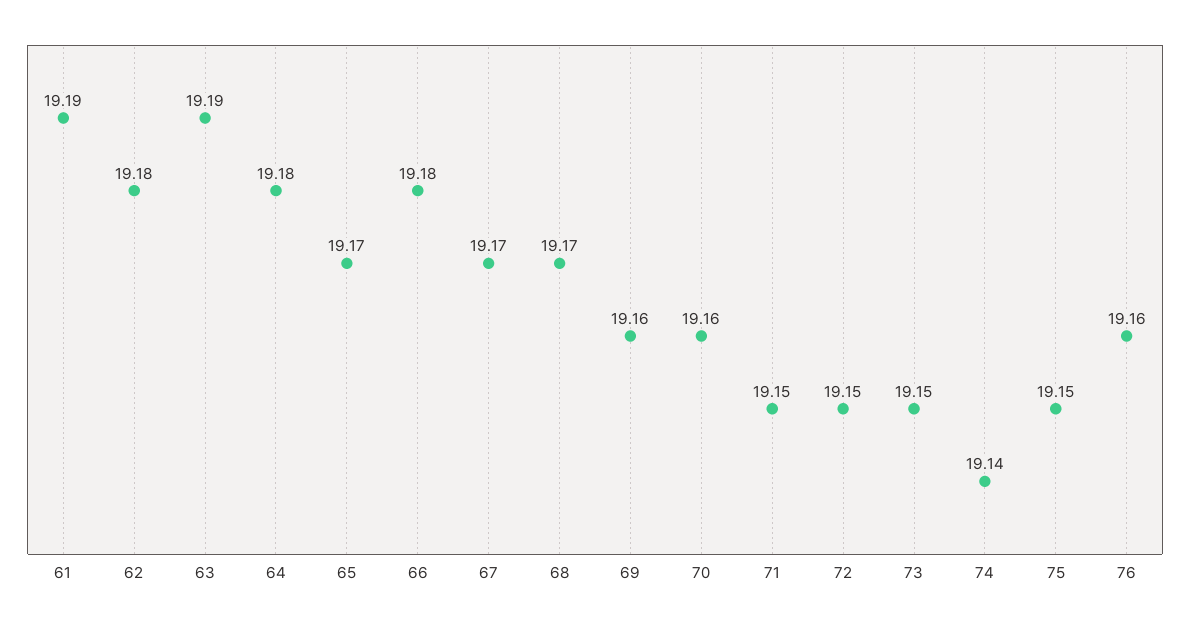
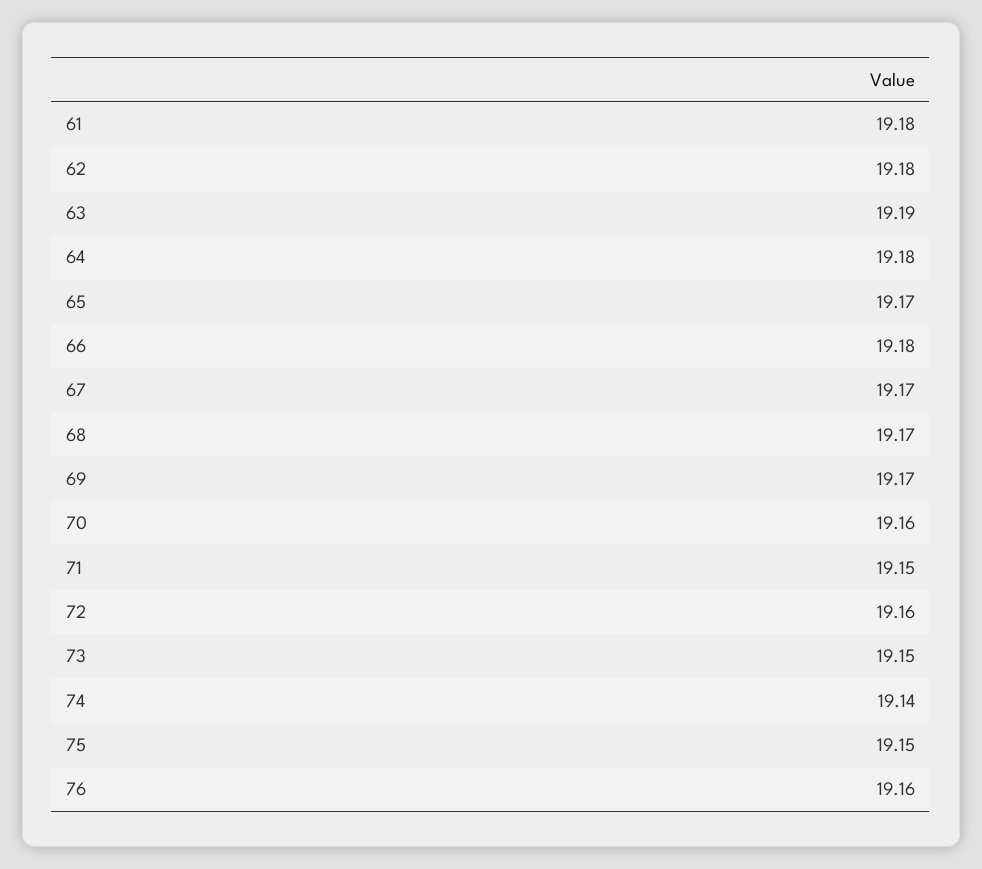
61: 19.19 -> 19.18
69: 19.16 -> 19.17
72: 19.15 -> 19.16

